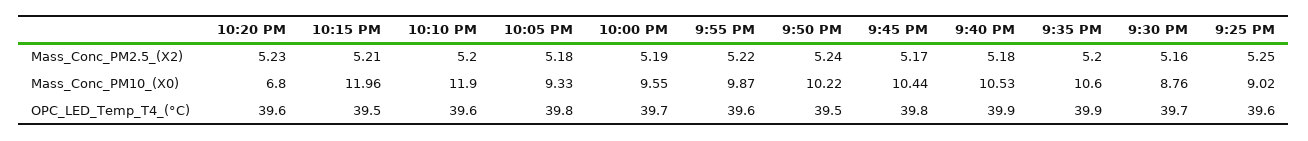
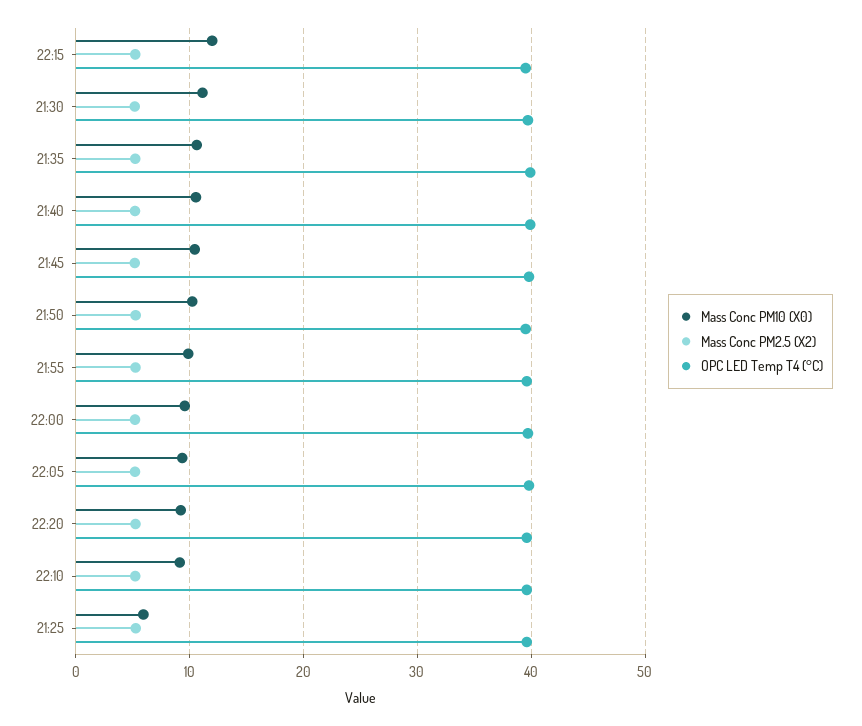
Mass_Conc_PM10_(X0), 10:20 PM: 6.8 -> 9
Mass_Conc_PM10_(X0), 10:10 PM: 11.9 -> 9
Mass_Conc_PM10_(X0), 9:30 PM: 8.76 -> 11
Mass_Conc_PM10_(X0), 9:25 PM: 9.02 -> 6

